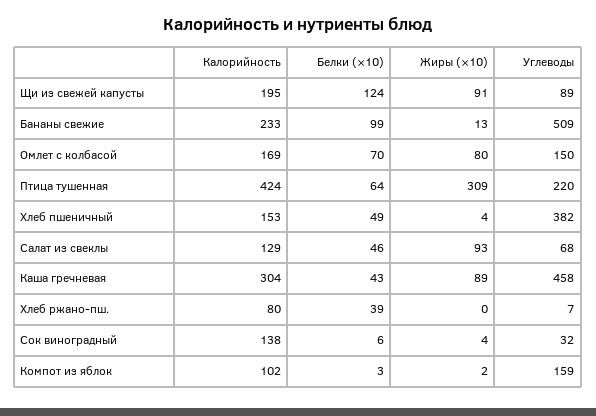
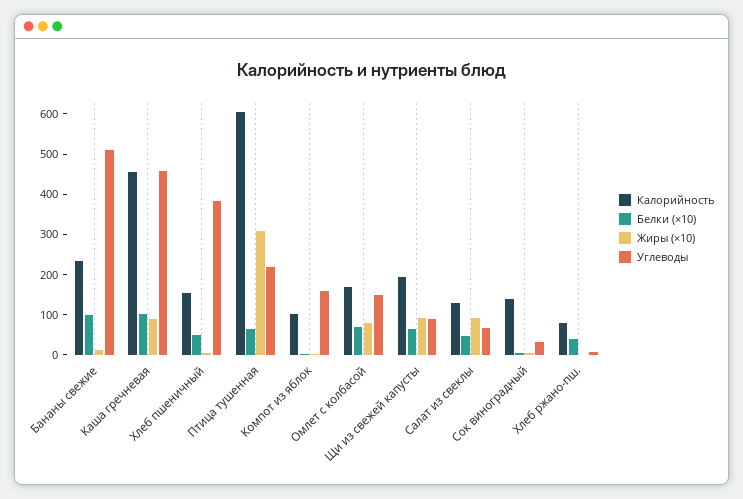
Белки (×10), Щи из свежей капусты: 124 -> 60
Калорийность, Птица тушенная: 424 -> 600
Калорийность, Каша гречневая: 304 -> 460
Белки (×10), Каша гречневая: 43 -> 100

